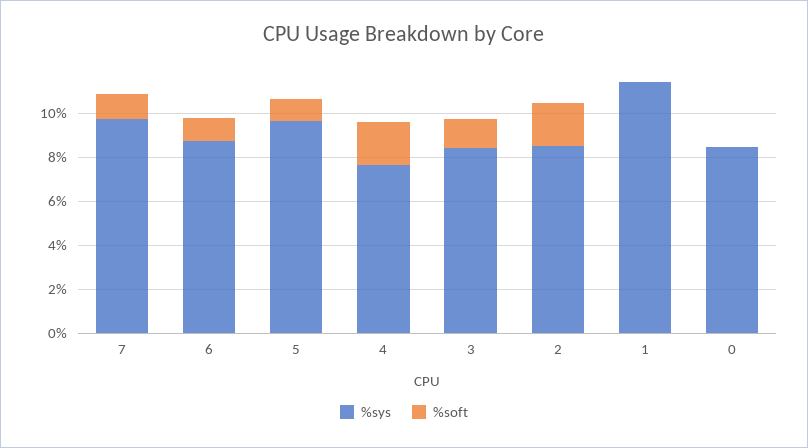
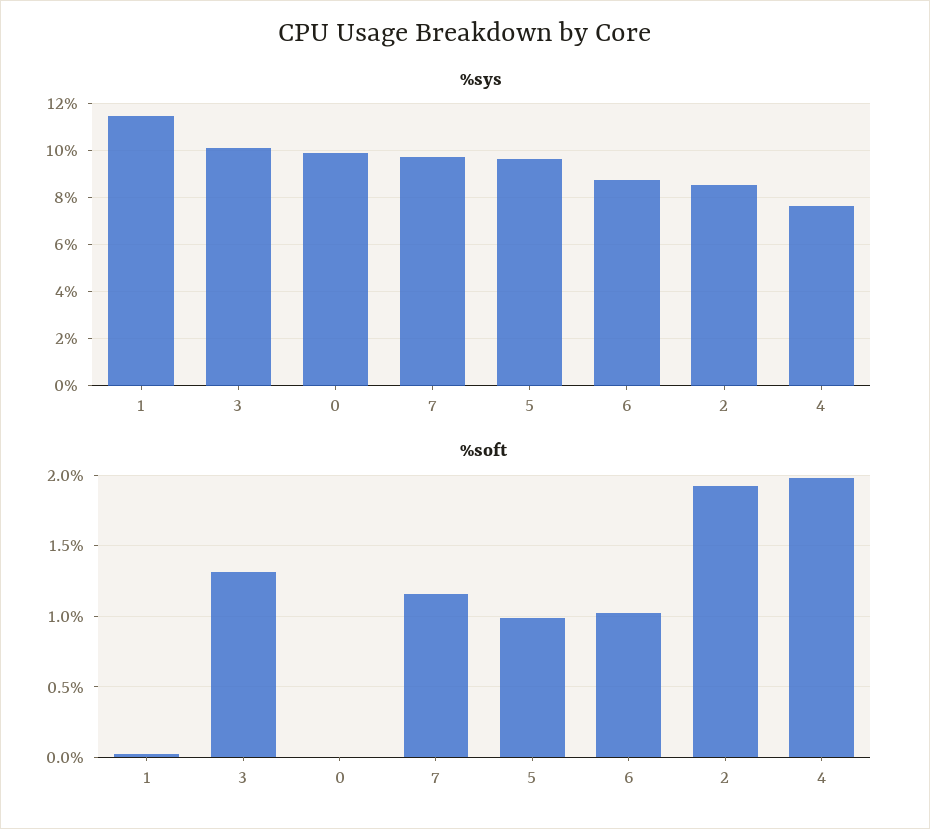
%sys, 3: 8.5 -> 10
%sys, 0: 8.5 -> 10

